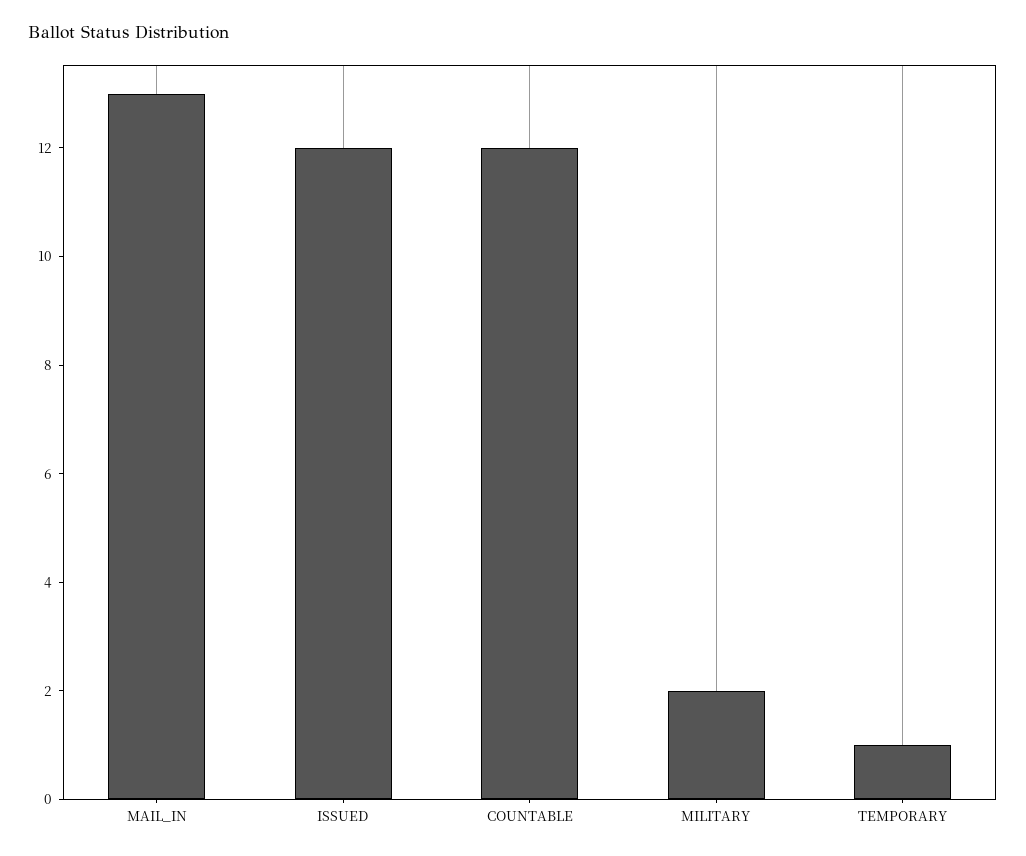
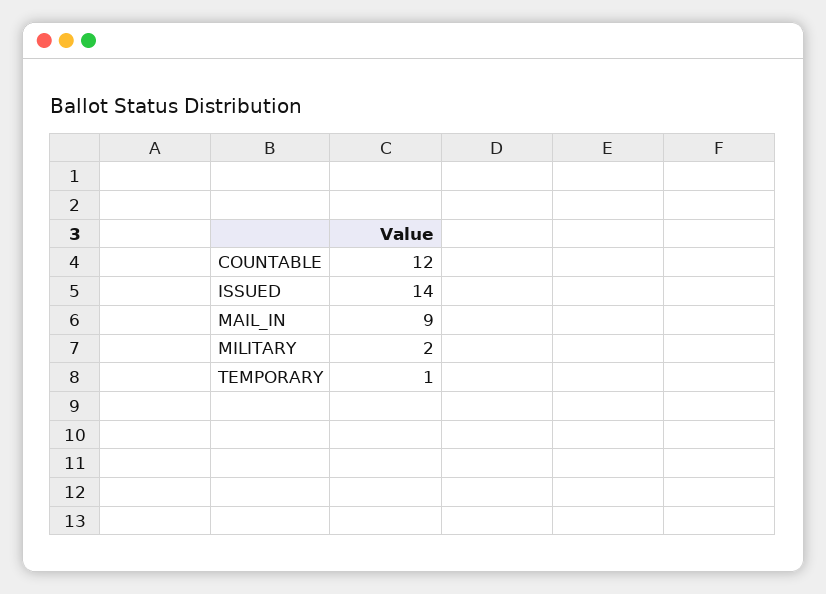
MAIL_IN: 13 -> 9
ISSUED: 12 -> 14

